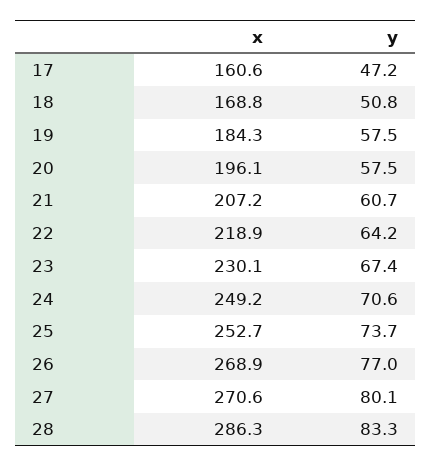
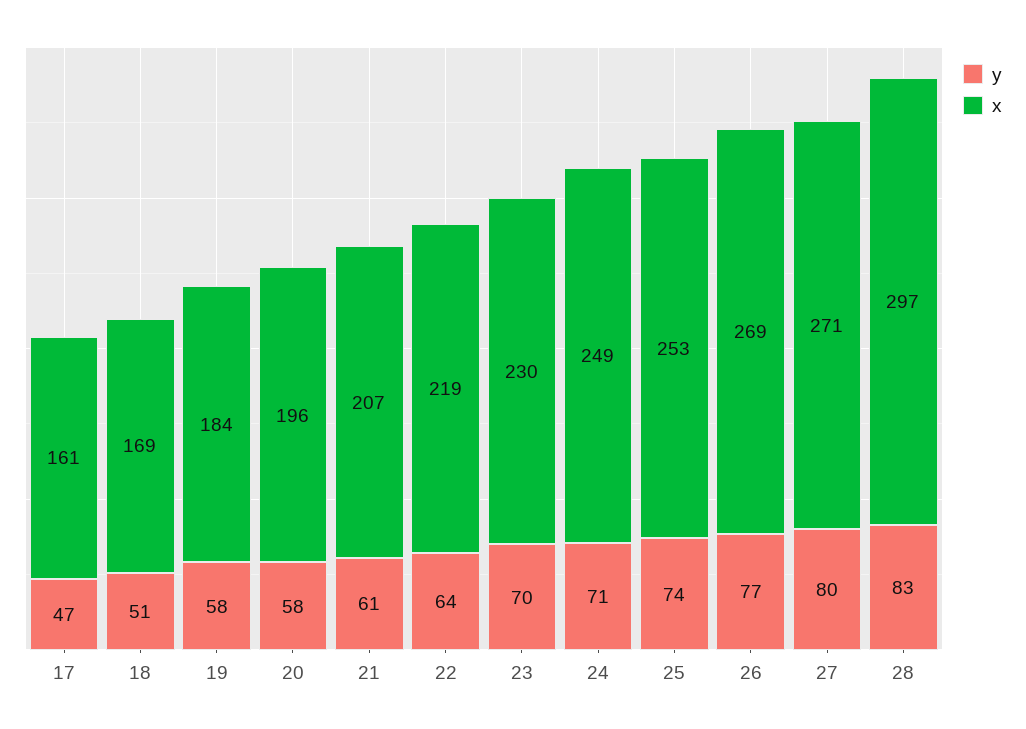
y, 23: 67.4 -> 70
x, 28: 286.3 -> 297

